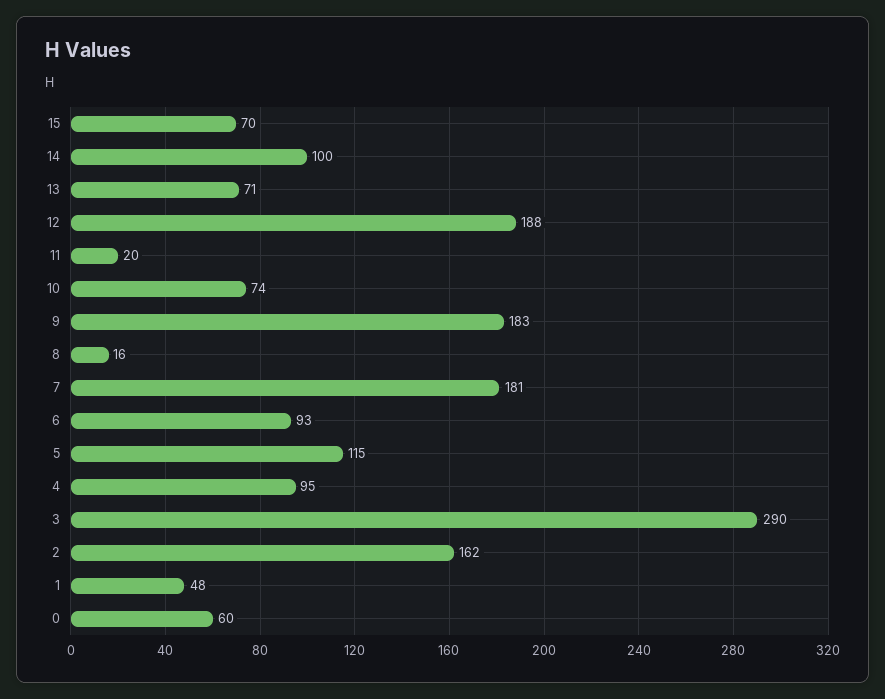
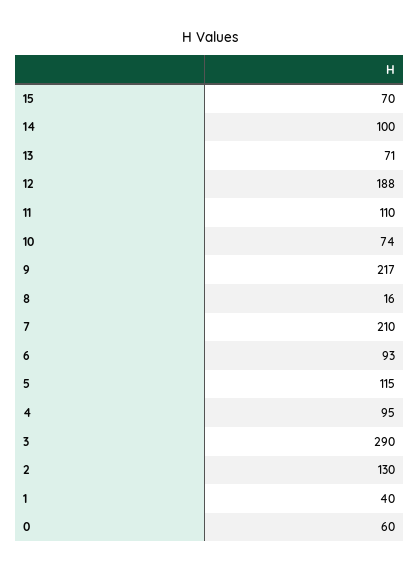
11: 20 -> 110
9: 183 -> 217
7: 181 -> 210
2: 162 -> 130
1: 48 -> 40

